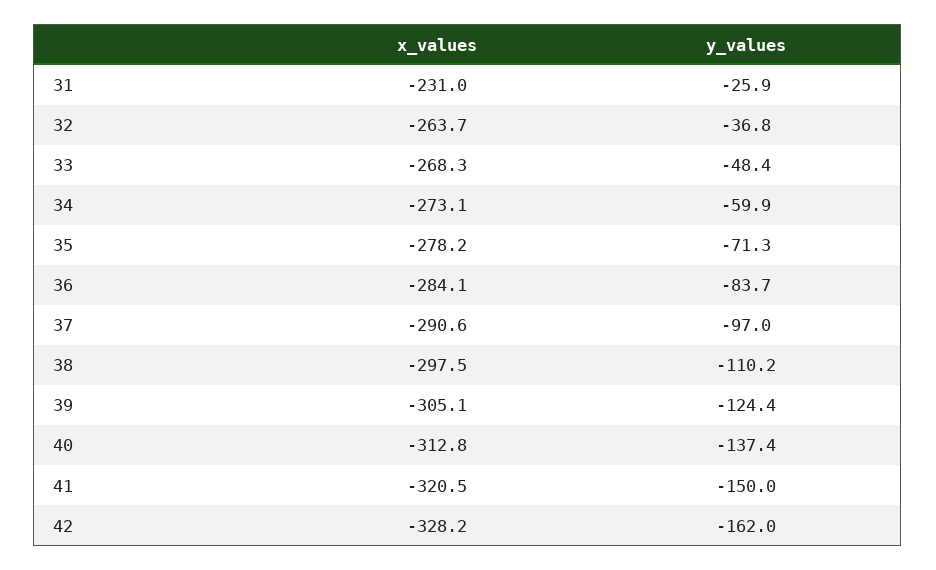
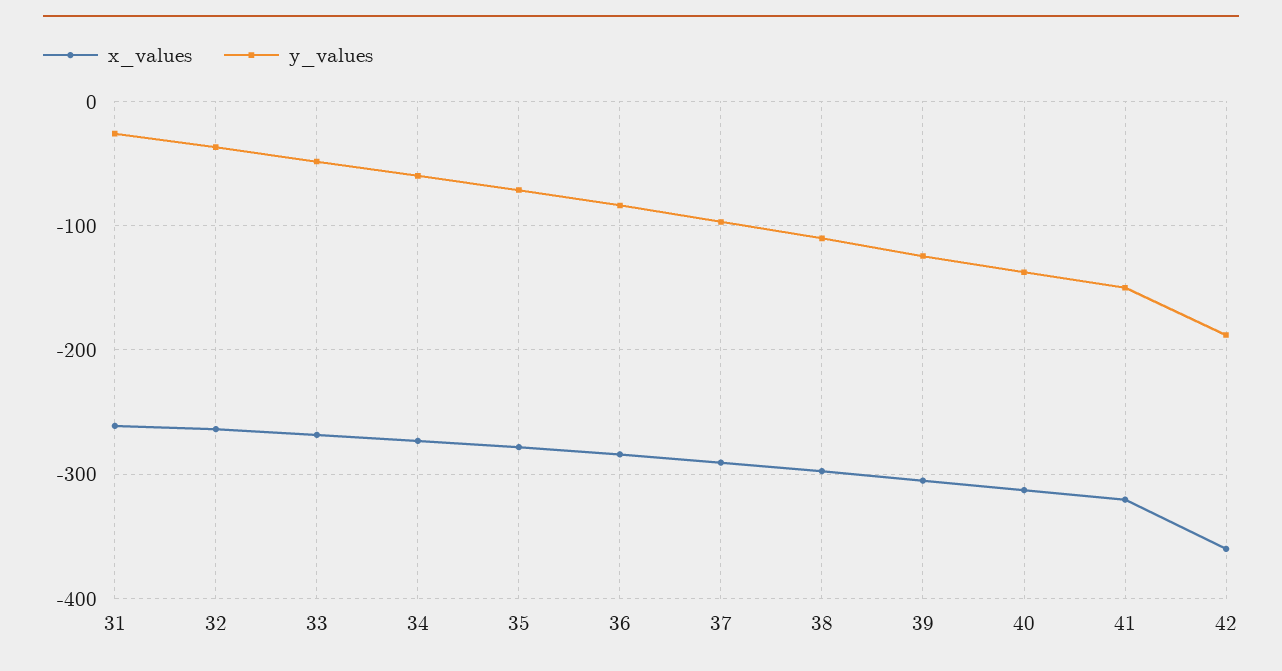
x_values, 31: -231 -> -260
x_values, 42: -328.2 -> -360
y_values, 42: -162 -> -190

